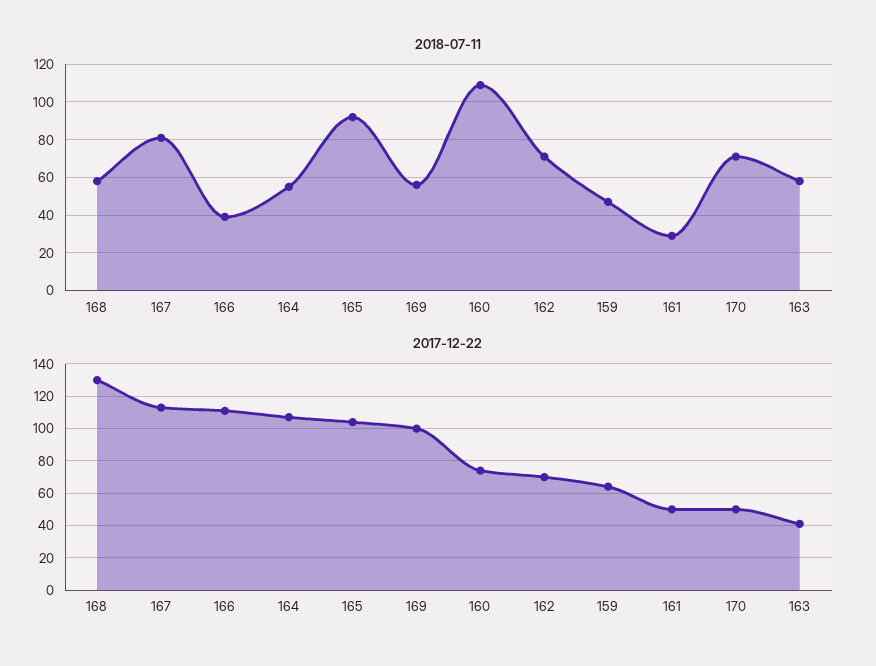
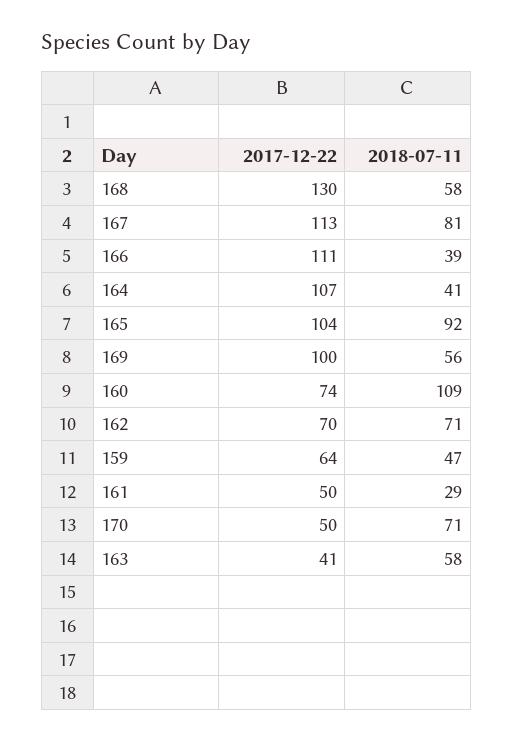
2018-07-11, 164: 55 -> 41

